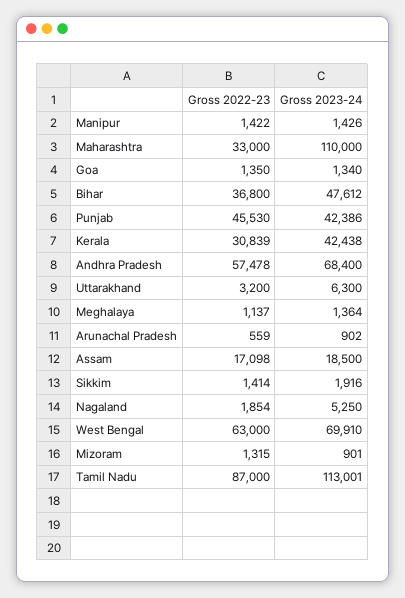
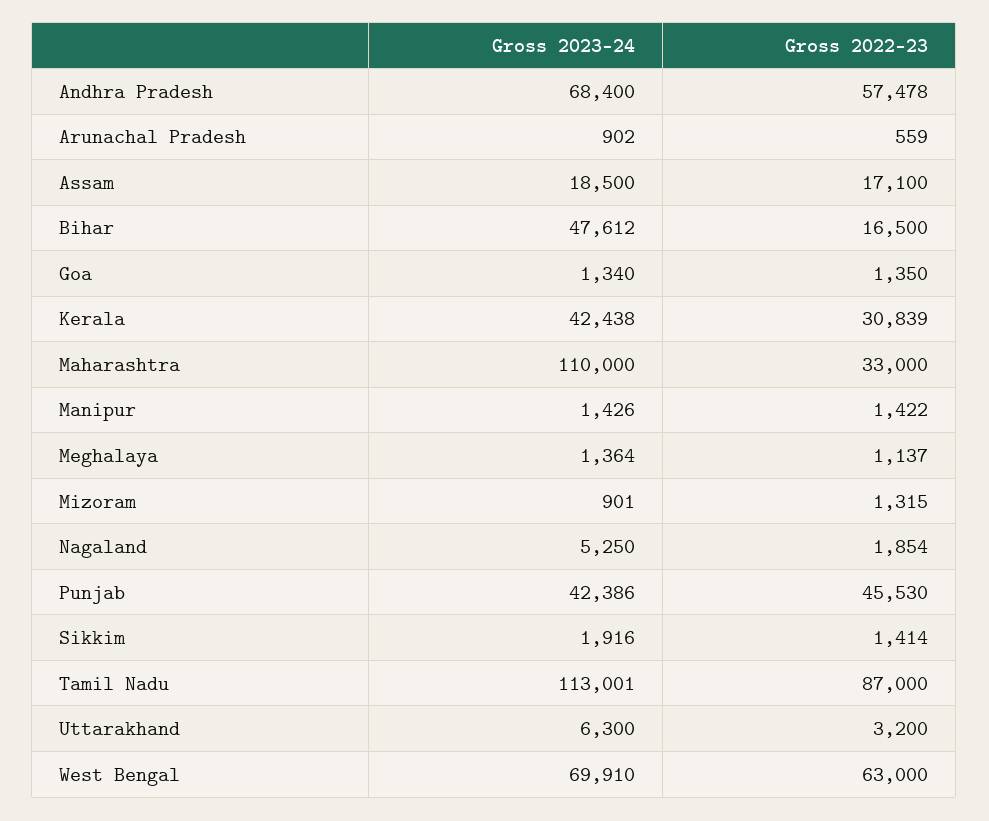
Gross 2022-23, Bihar: 36800 -> 16500
Gross 2022-23, Assam: 17098 -> 17100

